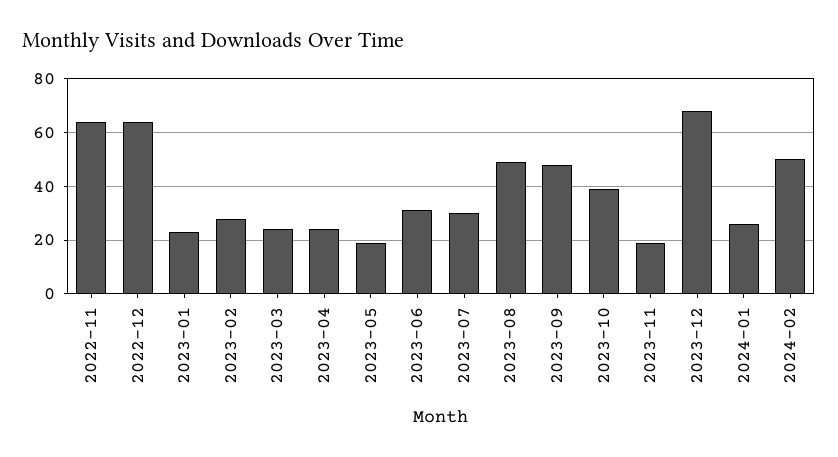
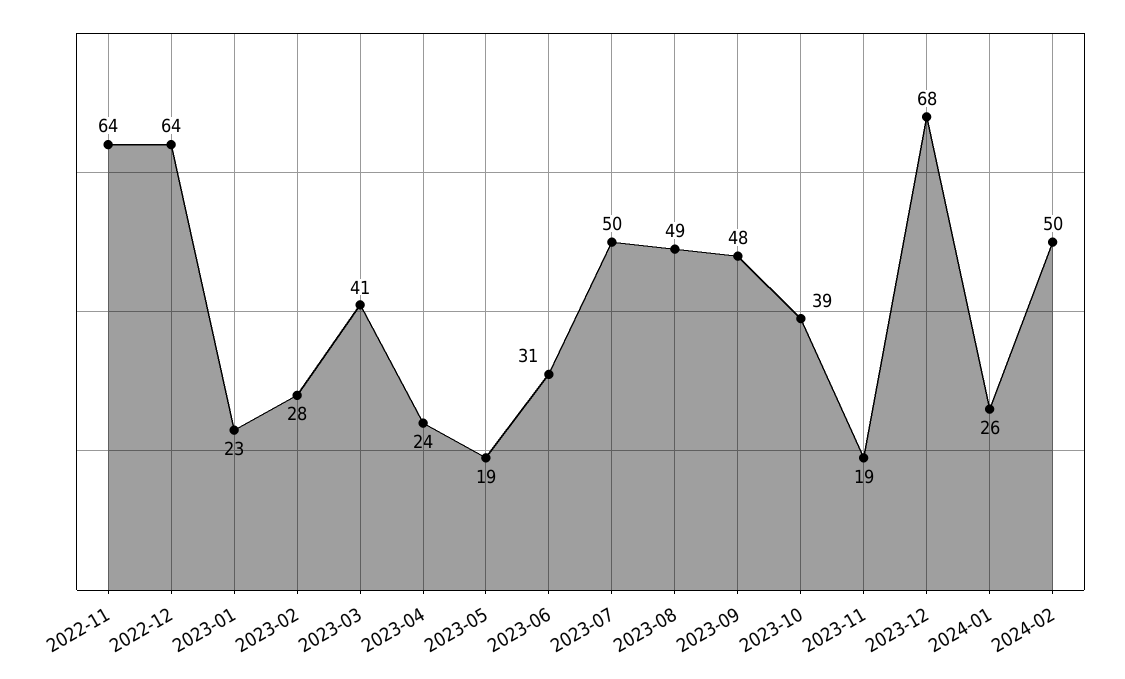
2023-03: 25 -> 41
2023-07: 30 -> 50

